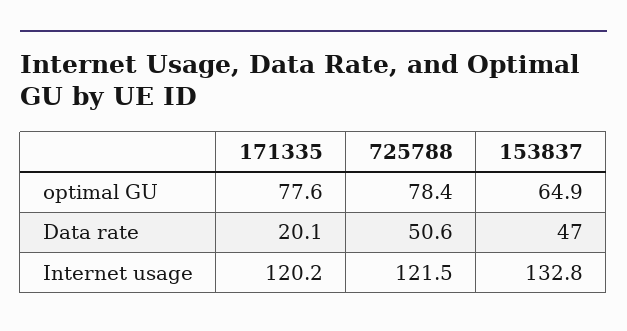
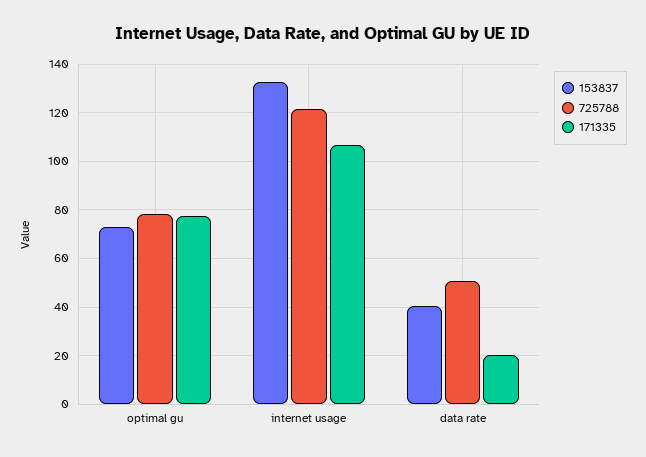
153837, optimal GU: 64.9 -> 72.5
153837, Data rate: 47 -> 40
171335, Internet usage: 120.2 -> 107.5

